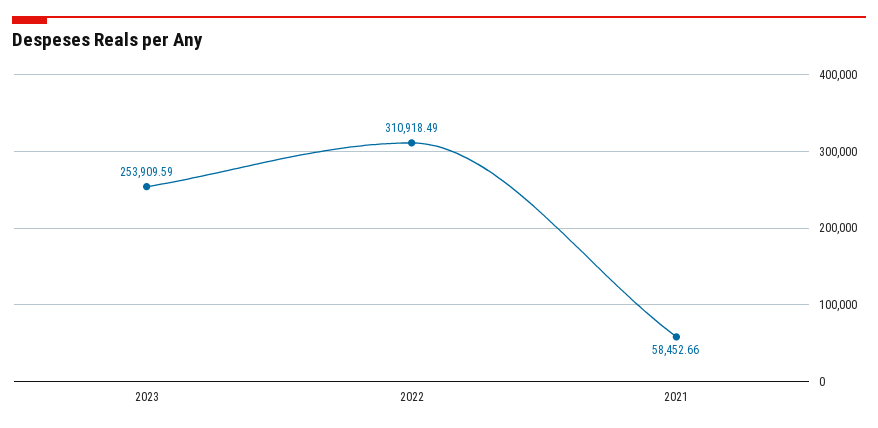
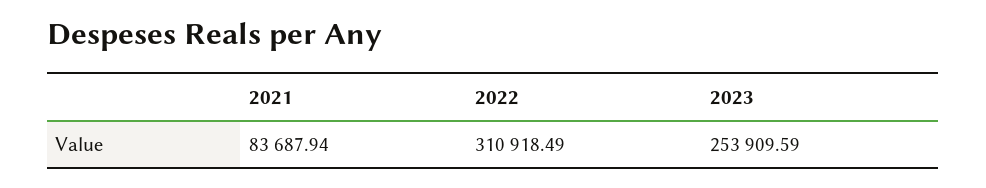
2021: 58452.66 -> 83687.94

